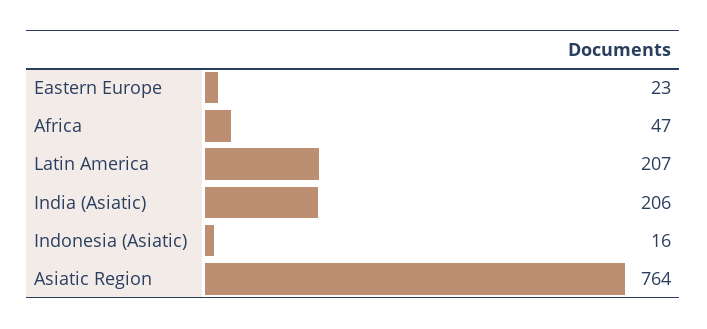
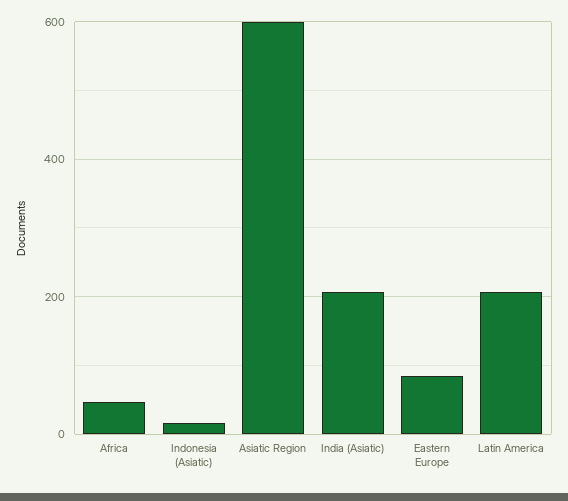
Eastern Europe: 23 -> 80
Asiatic Region: 764 -> 600

